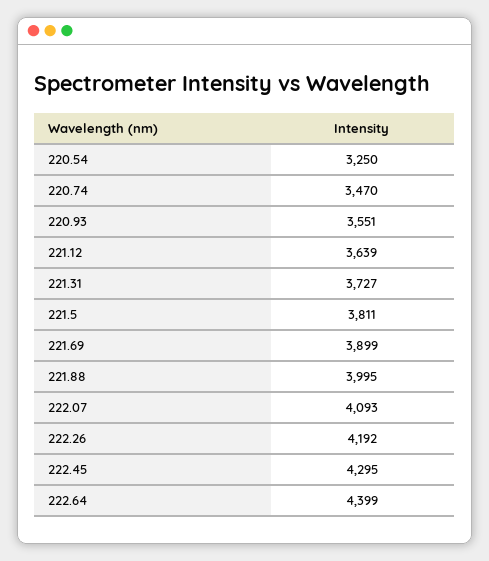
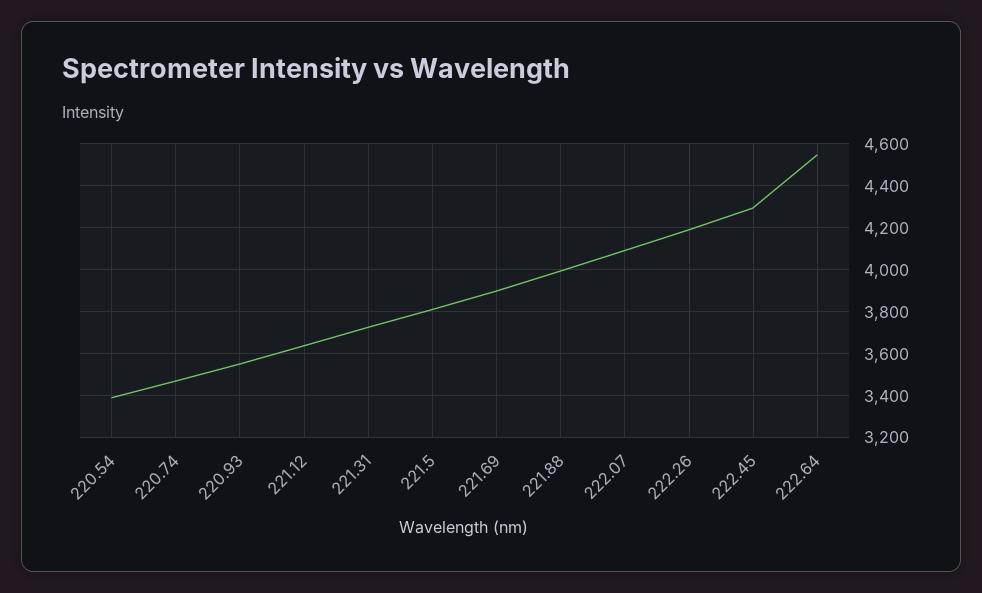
220.54: 3250 -> 3400
222.64: 4399 -> 4550

